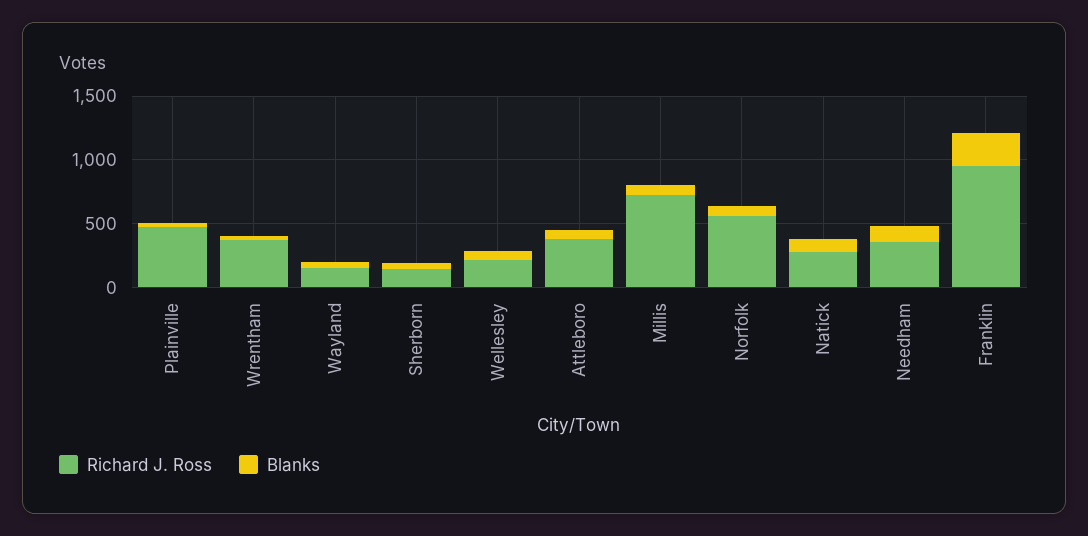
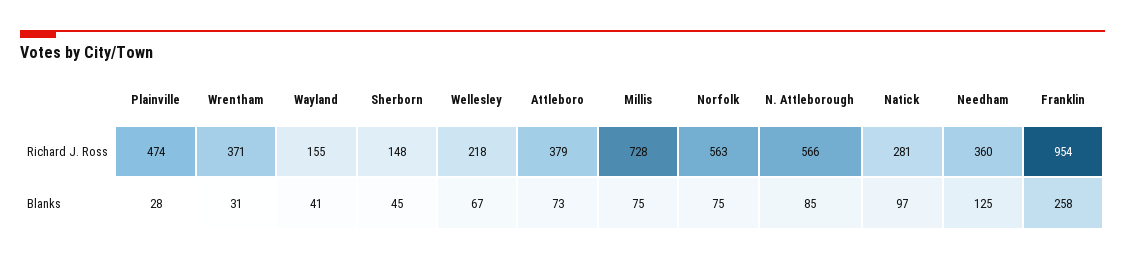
Richard J. Ross, N. Attleborough: none -> 566
Blanks, N. Attleborough: none -> 85

